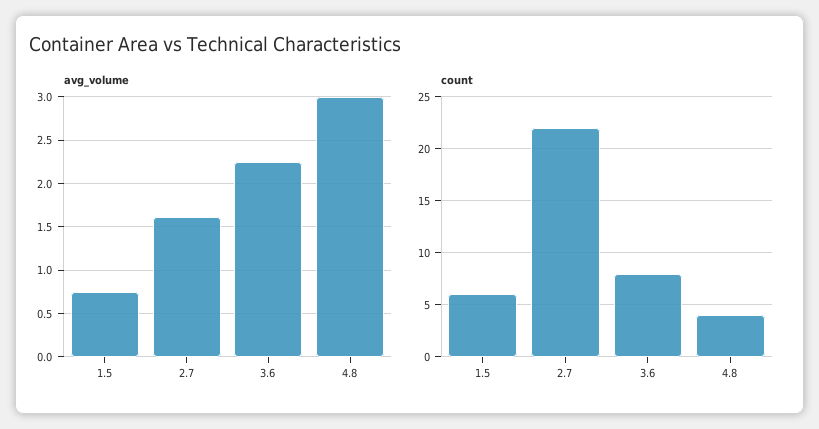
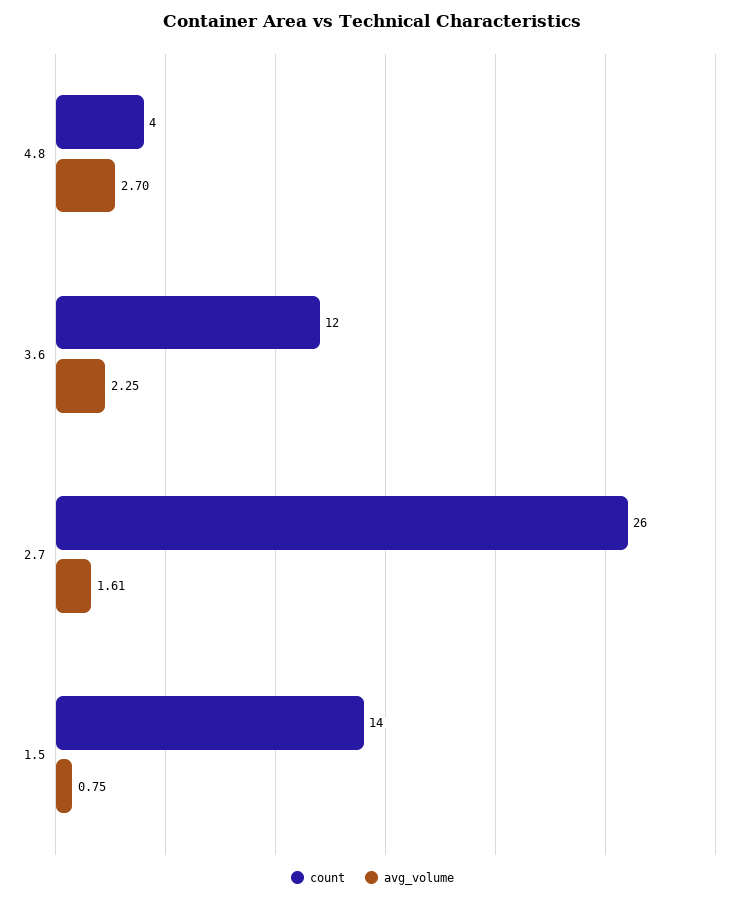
avg_volume, 4.8: 3 -> 2.7
count, 1.5: 6 -> 14
count, 2.7: 22 -> 26
count, 3.6: 8 -> 12

